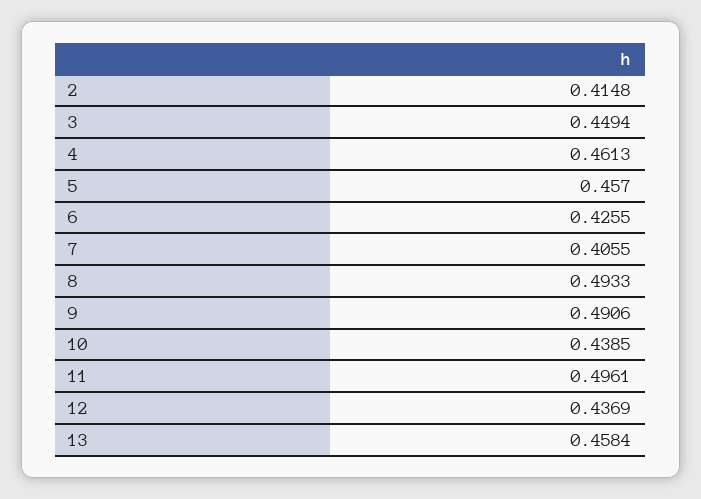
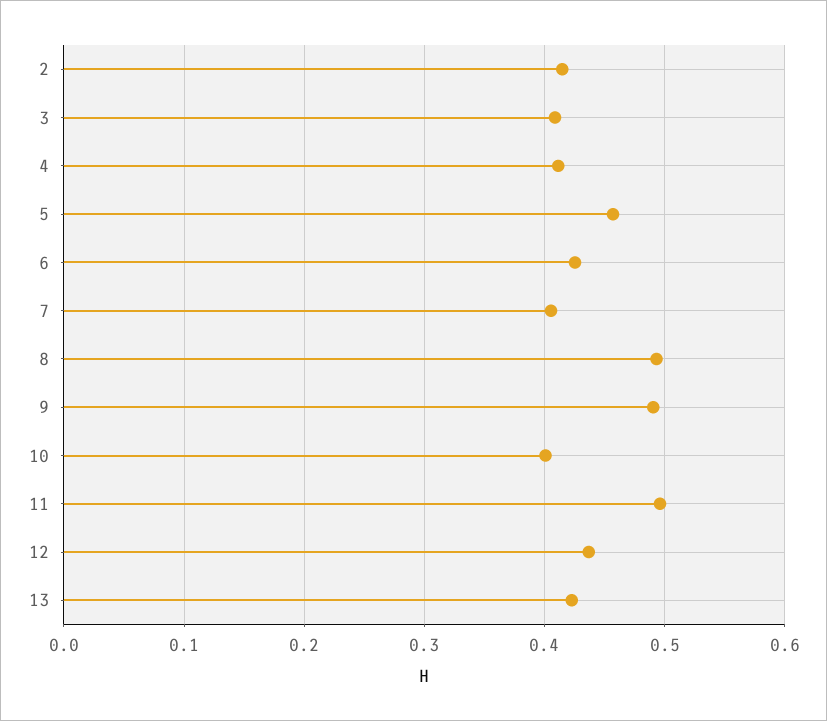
3: 0.4494 -> 0.41
4: 0.4613 -> 0.41
10: 0.4385 -> 0.4
13: 0.4584 -> 0.42

